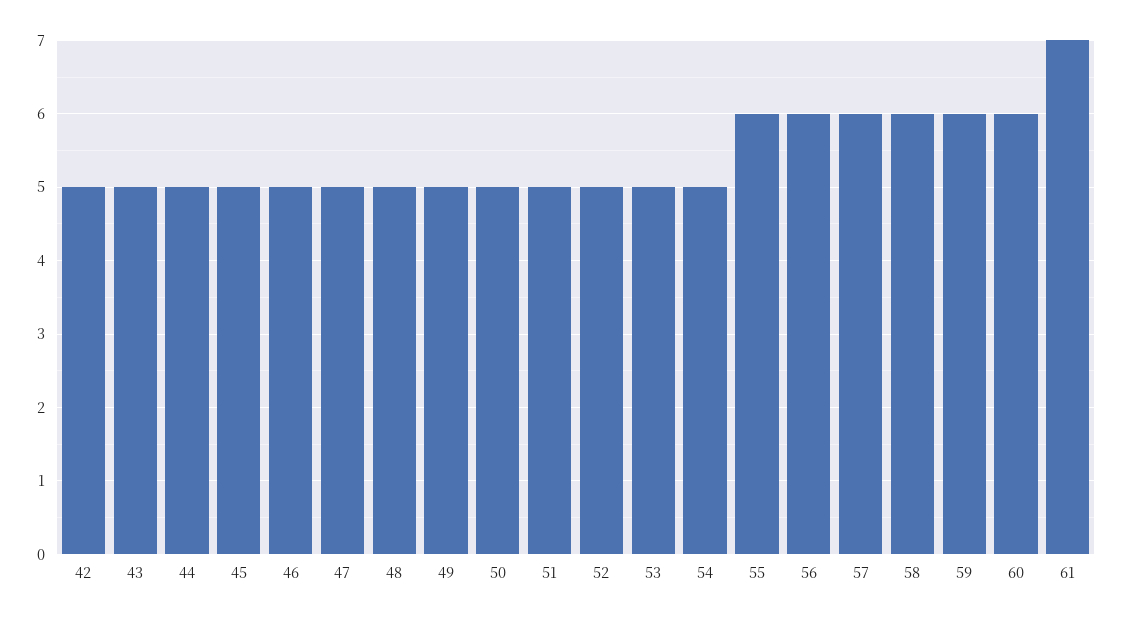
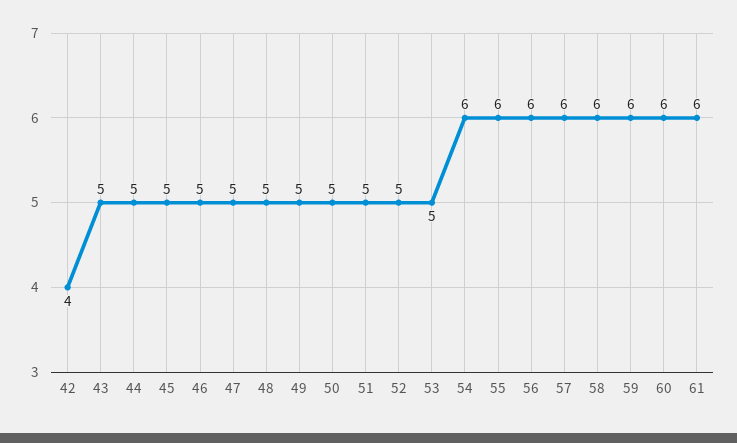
42: 5 -> 4
54: 5 -> 6
61: 7 -> 6

